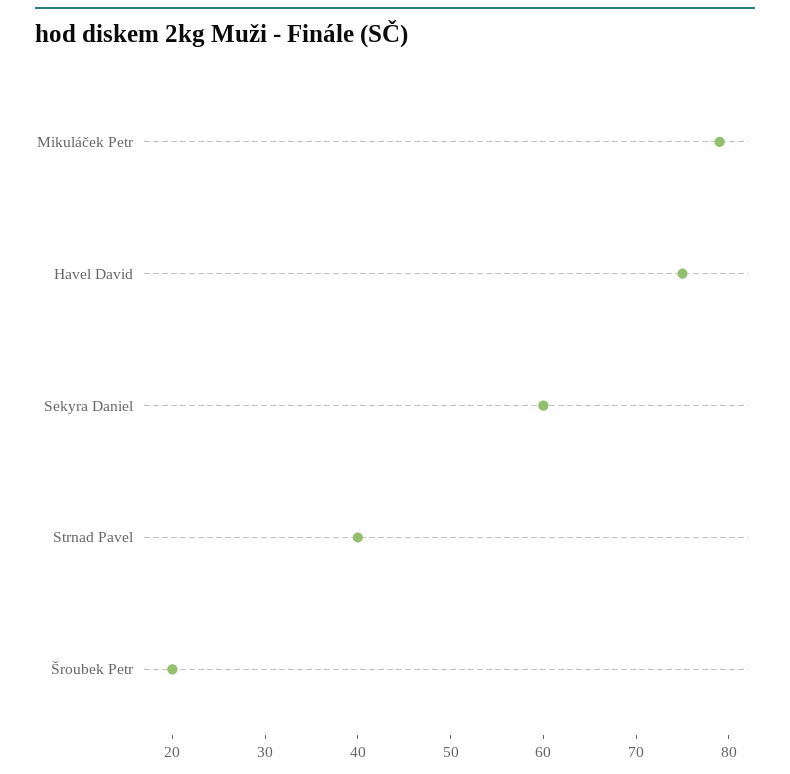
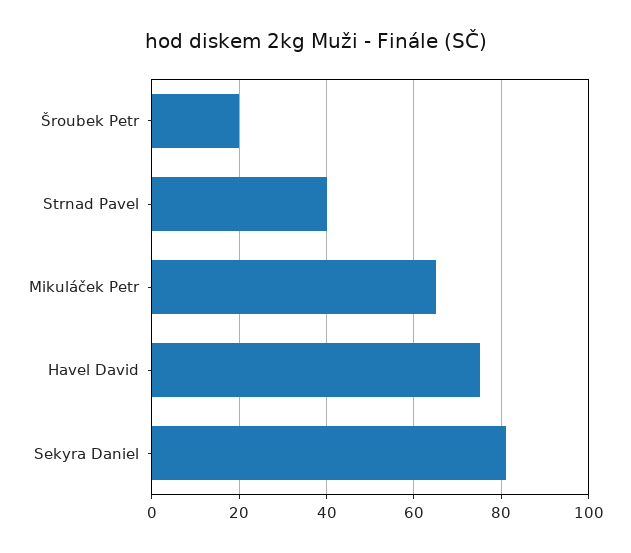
Mikuláček Petr: 79 -> 65
Sekyra Daniel: 60 -> 80

